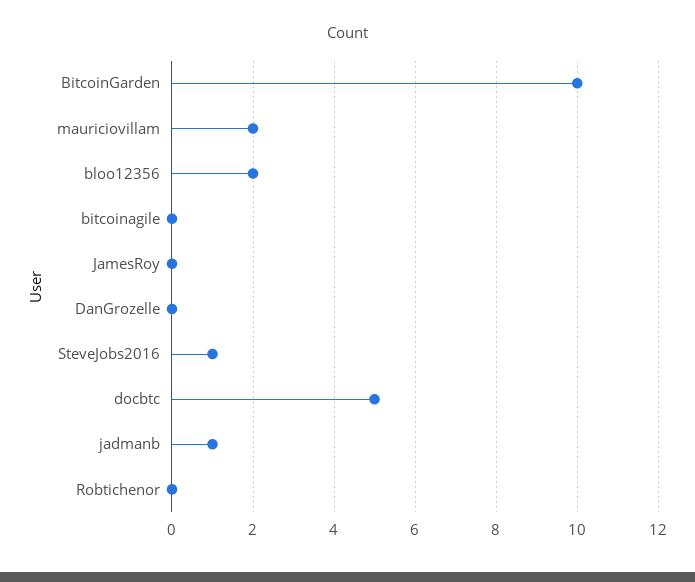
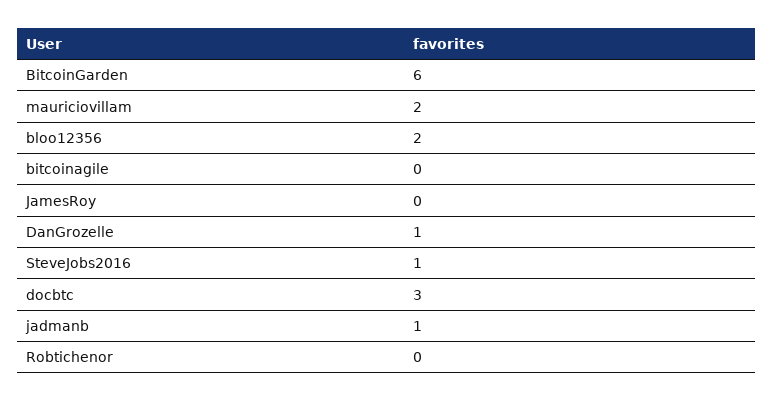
BitcoinGarden: 10 -> 6
DanGrozelle: 0 -> 1
docbtc: 5 -> 3

